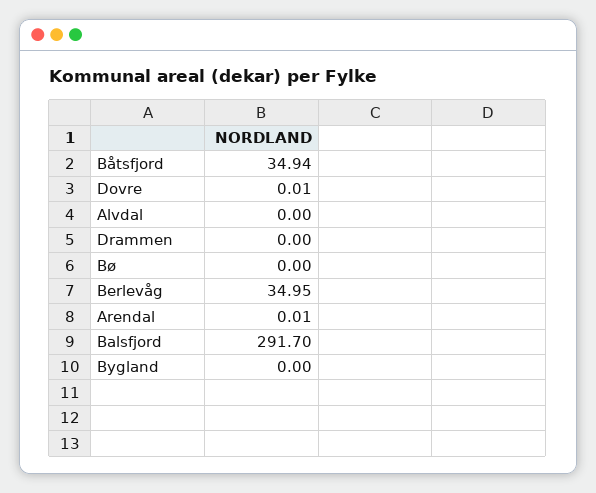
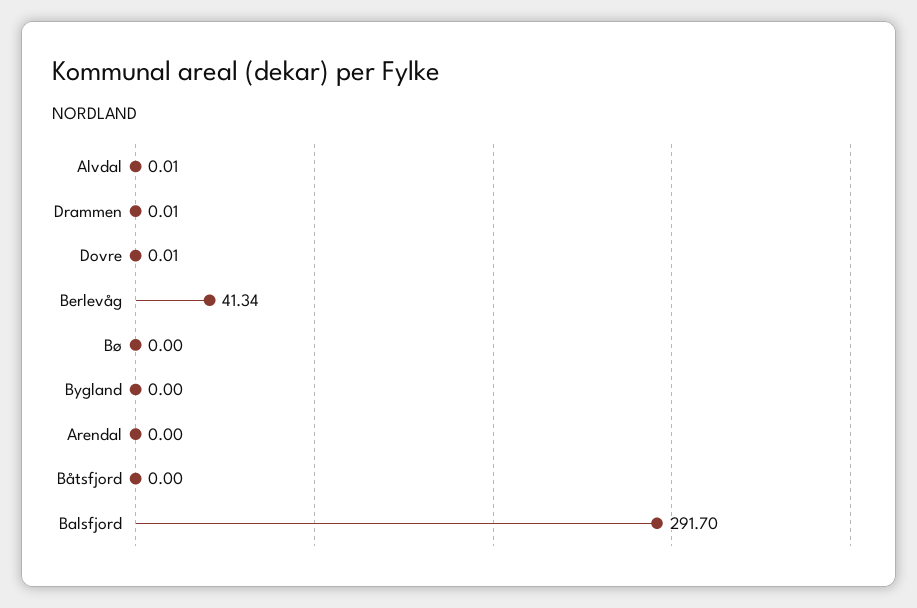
Båtsfjord: 34.94 -> 0
Alvdal: 0 -> 0.01
Drammen: 0 -> 0.01
Berlevåg: 34.95 -> 41.34
Arendal: 0.01 -> 0

